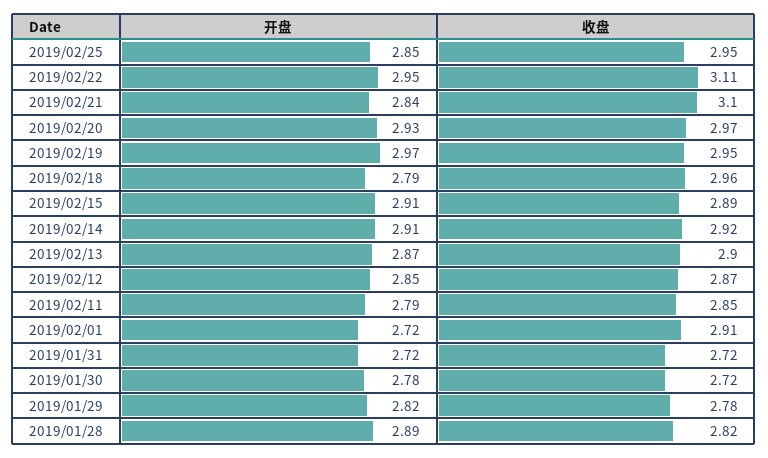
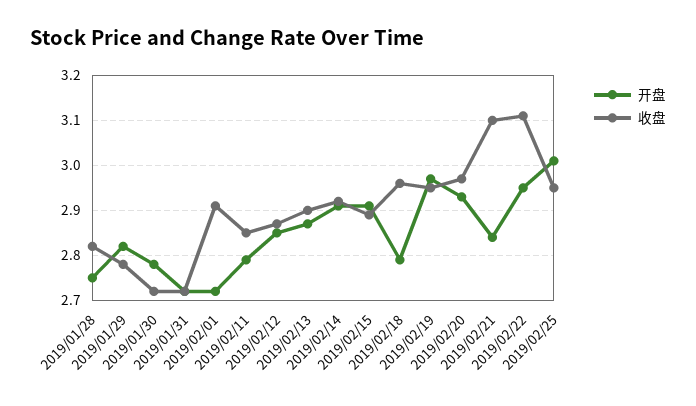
开盘, 2019/02/25: 2.85 -> 3
开盘, 2019/01/28: 2.89 -> 2.75

